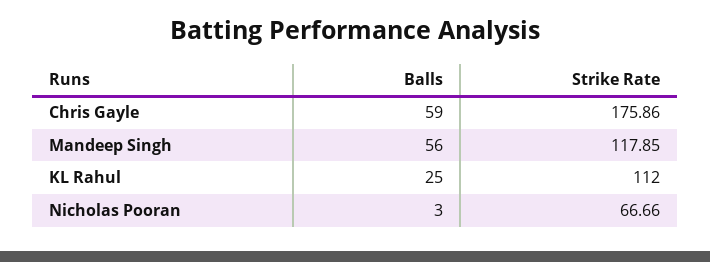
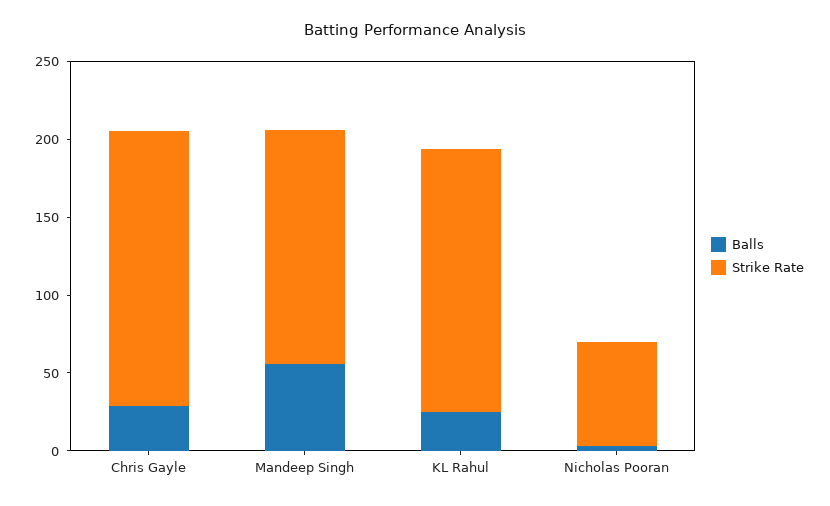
Balls, Chris Gayle: 59 -> 30
Strike Rate, Mandeep Singh: 117.85 -> 150
Strike Rate, KL Rahul: 112 -> 170

